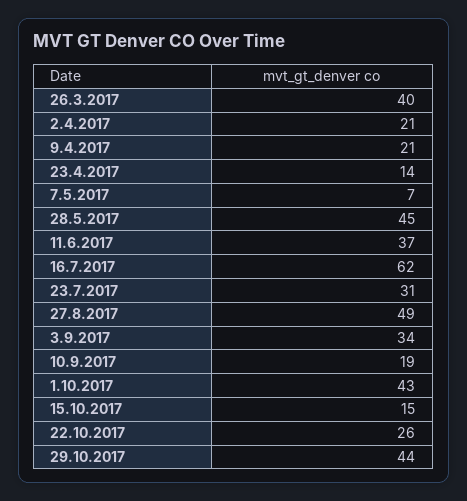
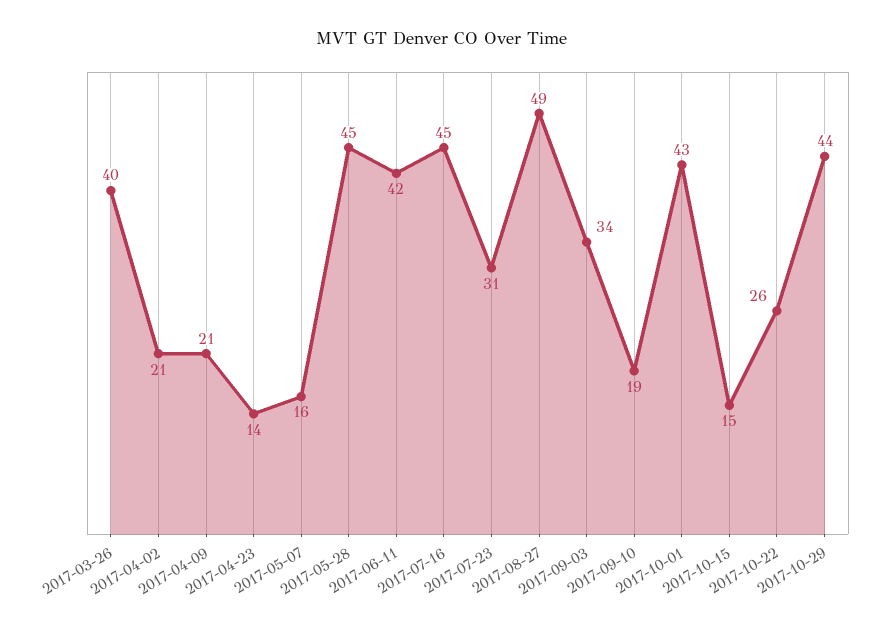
7.5.2017: 7 -> 16
11.6.2017: 37 -> 42
16.7.2017: 62 -> 45

